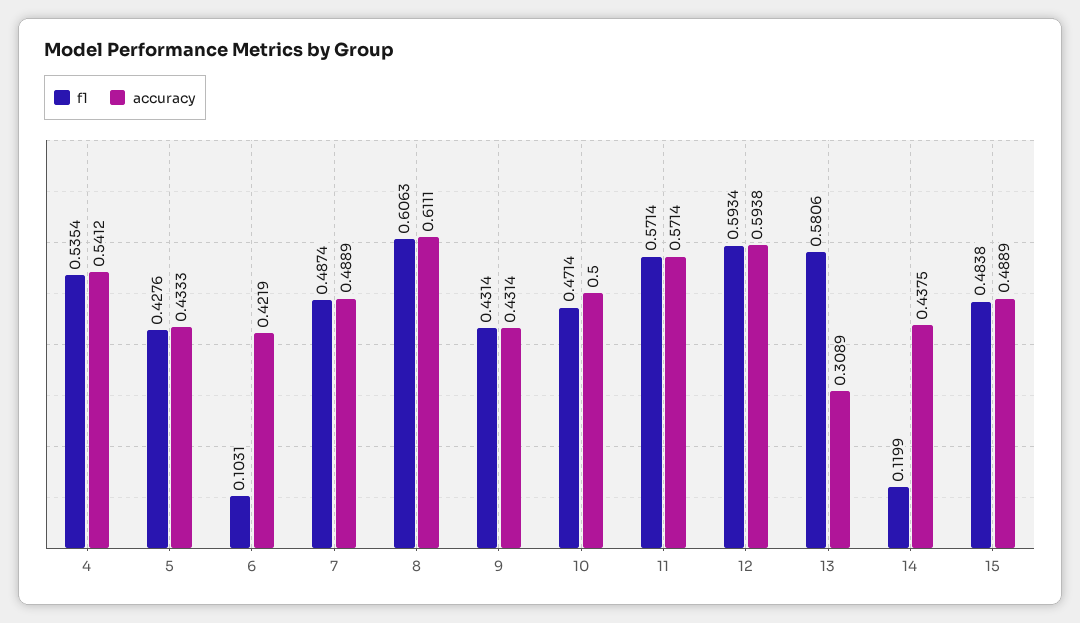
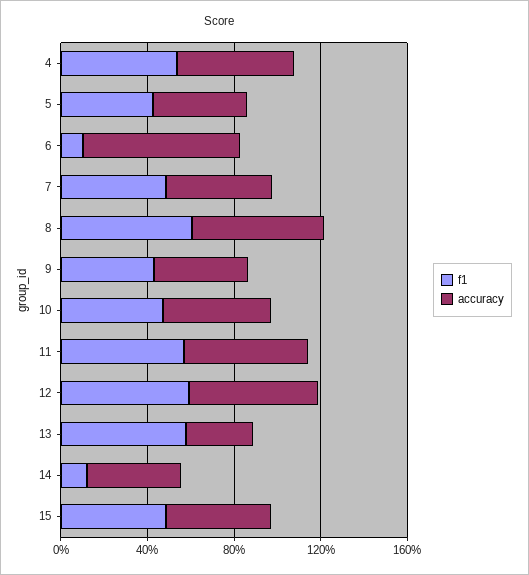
accuracy, 6: 0.4219 -> 0.7

